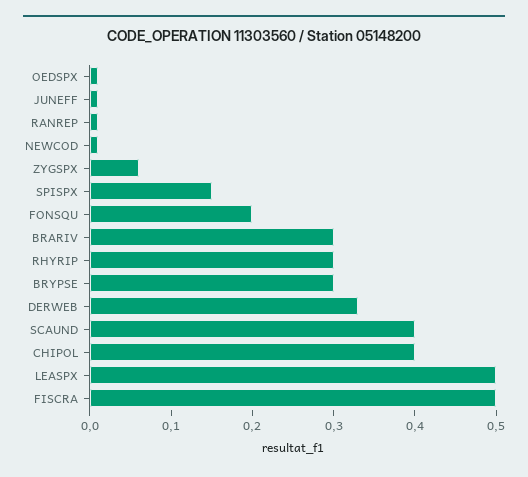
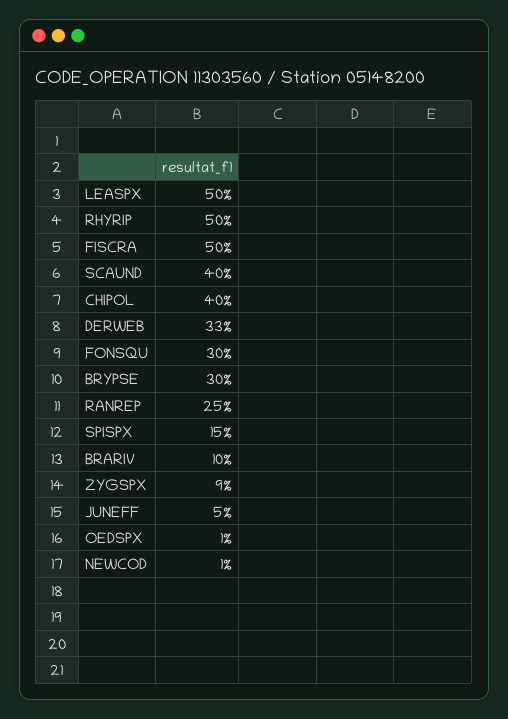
JUNEFF: 0.01 -> 0.05
RANREP: 0.01 -> 0.25
ZYGSPX: 0.06 -> 0.09
FONSQU: 0.2 -> 0.3
BRARIV: 0.3 -> 0.1
RHYRIP: 0.3 -> 0.5

